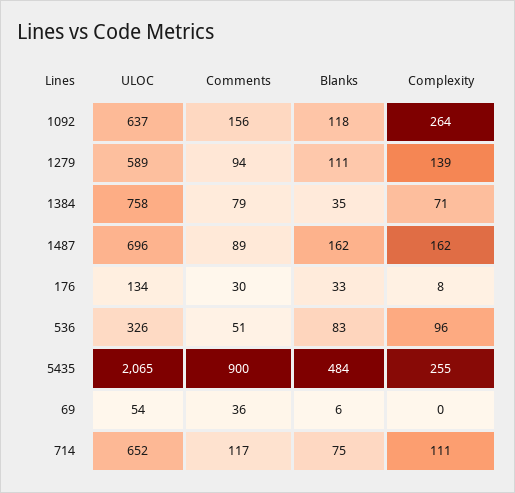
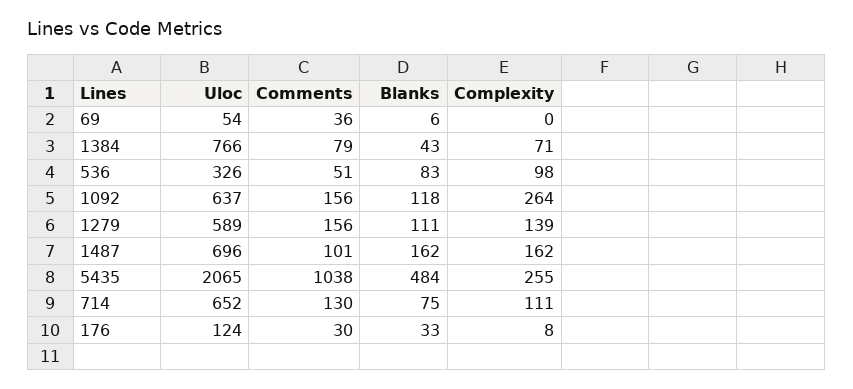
Comments, 1279: 94 -> 156
ULOC, 1384: 758 -> 766
Blanks, 1384: 35 -> 43
Comments, 1487: 89 -> 101
ULOC, 176: 134 -> 124
Complexity, 536: 96 -> 98
Comments, 5435: 900 -> 1038
Comments, 714: 117 -> 130

